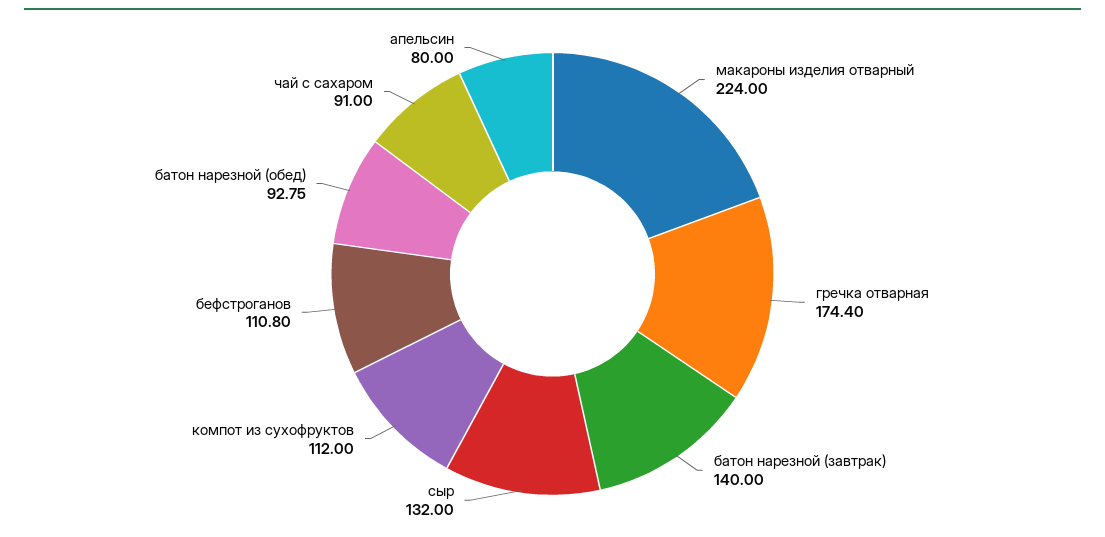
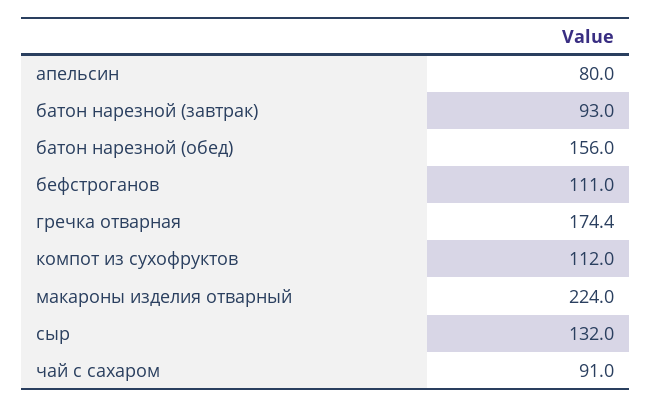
батон нарезной (завтрак): 140 -> 93
бефстроганов: 110.8 -> 111
батон нарезной (обед): 92.75 -> 156

